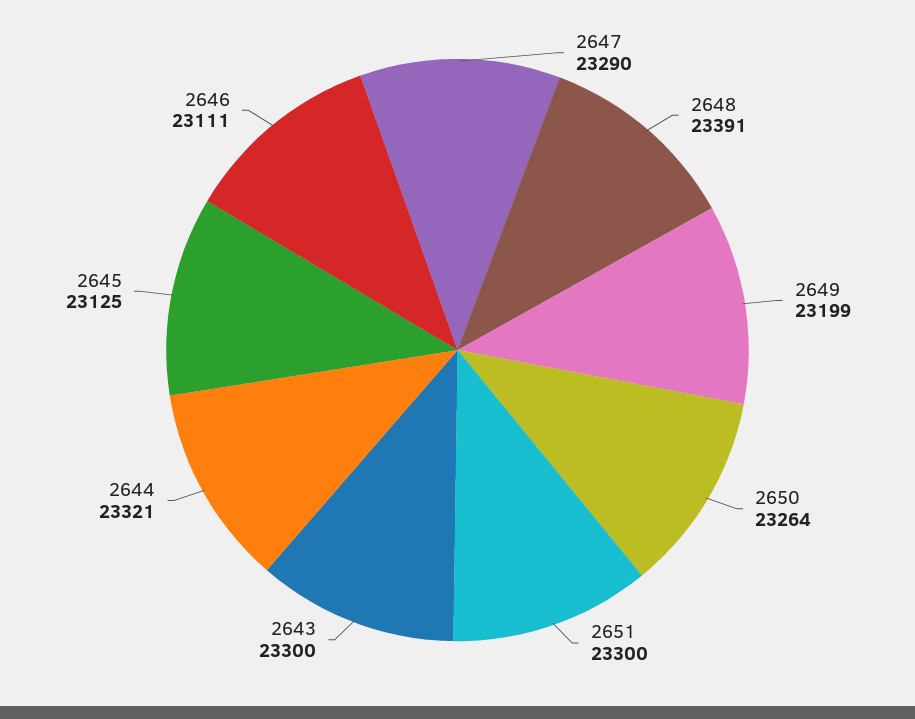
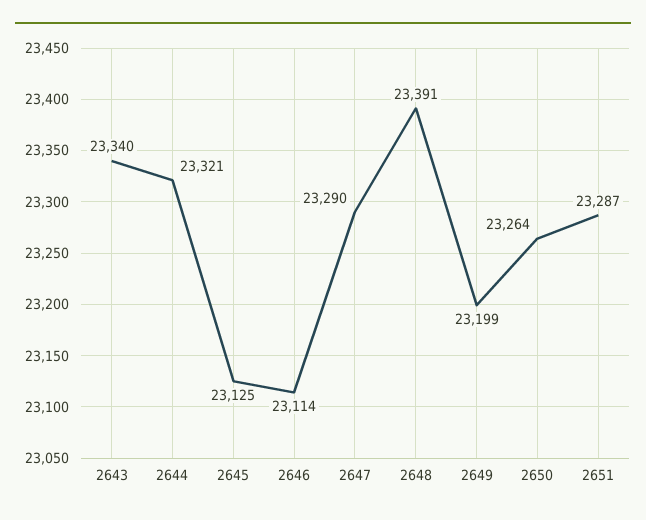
2651: 23300 -> 23287
2643: 23300 -> 23340
2646: 23111 -> 23114

